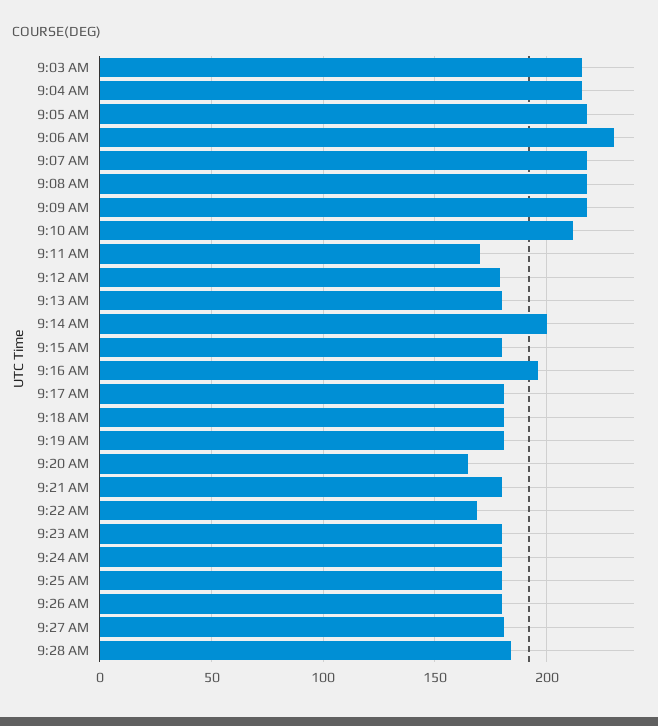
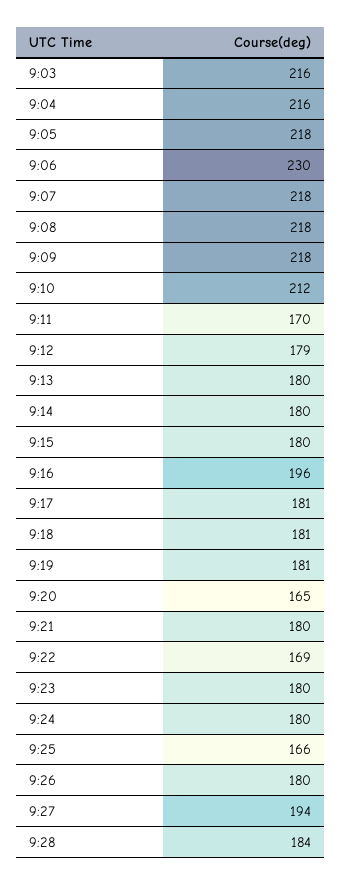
9:14 AM: 200 -> 180
9:25 AM: 180 -> 166
9:27 AM: 180 -> 194

